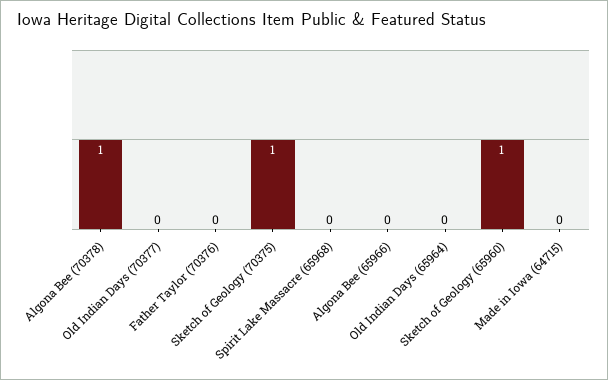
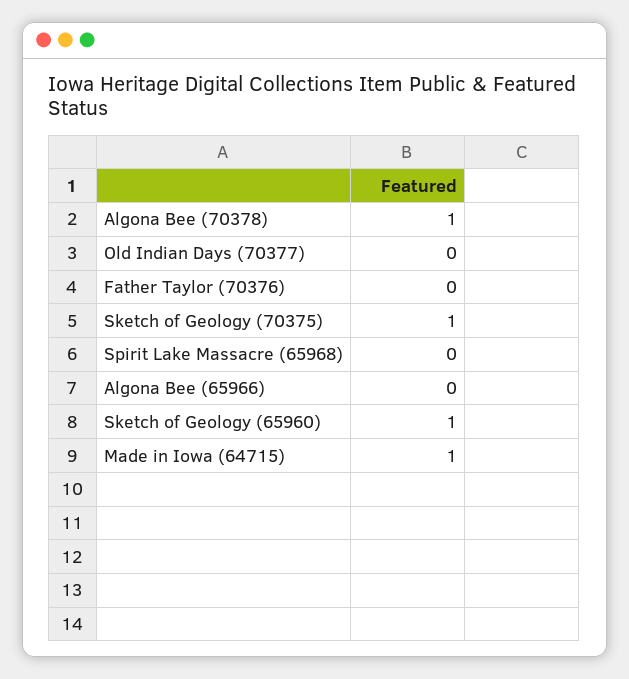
Old Indian Days (65964): 0 -> none
Made in Iowa (64715): 0 -> 1

